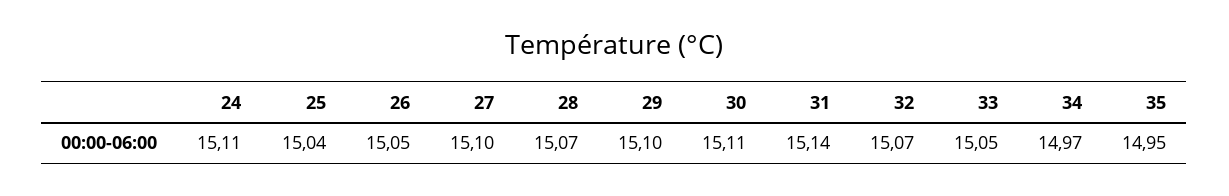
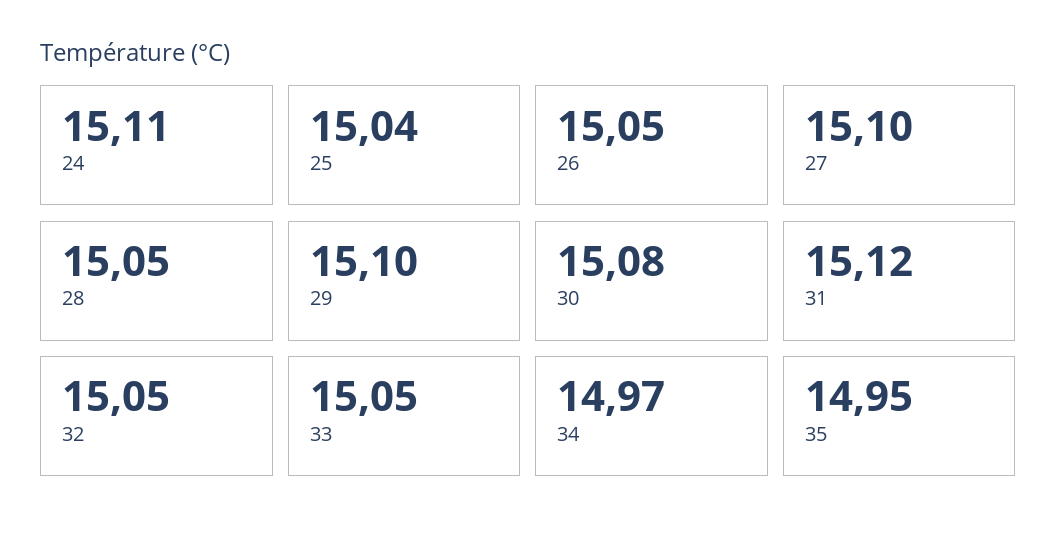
28: 15.07 -> 15.05
30: 15.11 -> 15.08
31: 15.14 -> 15.12
32: 15.07 -> 15.05

